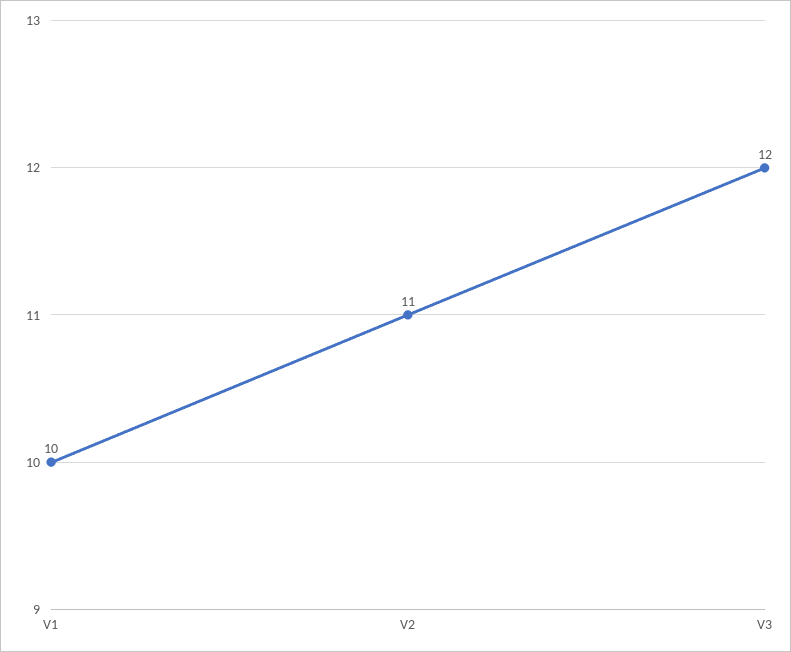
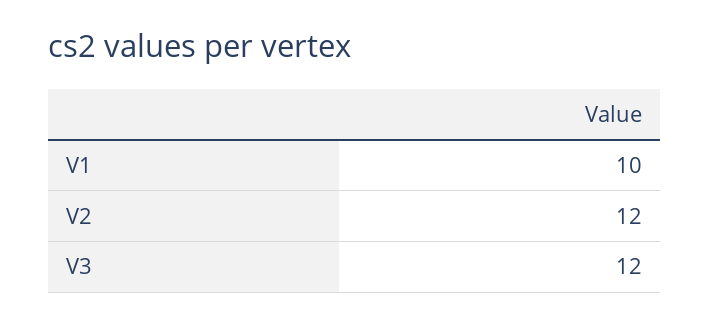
V2: 11 -> 12

